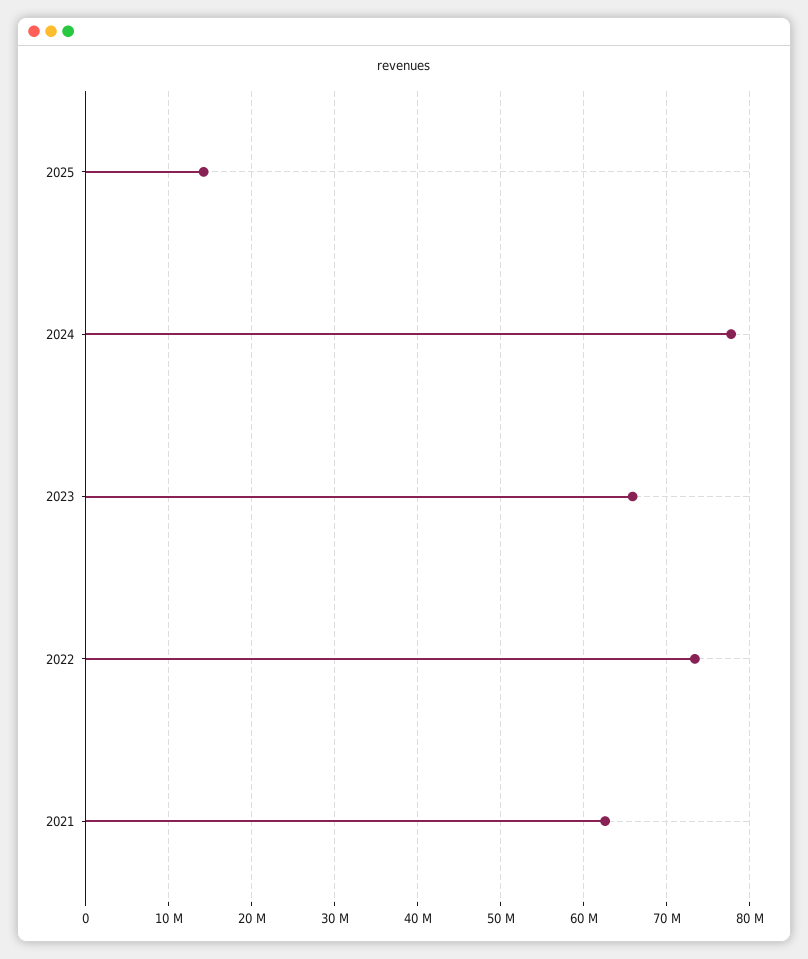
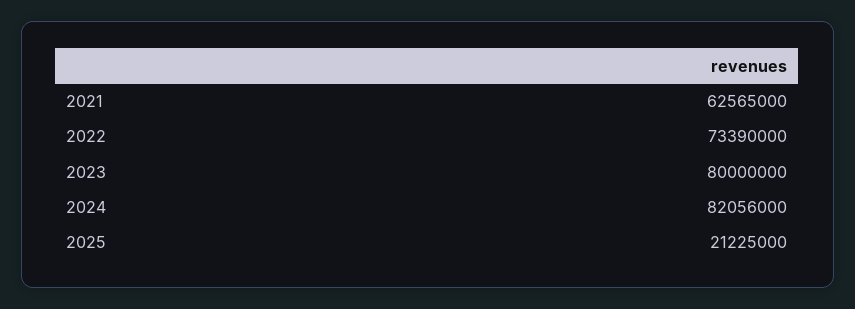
2025: 14000000 -> 21225000
2024: 78000000 -> 82056000
2023: 66000000 -> 80000000

